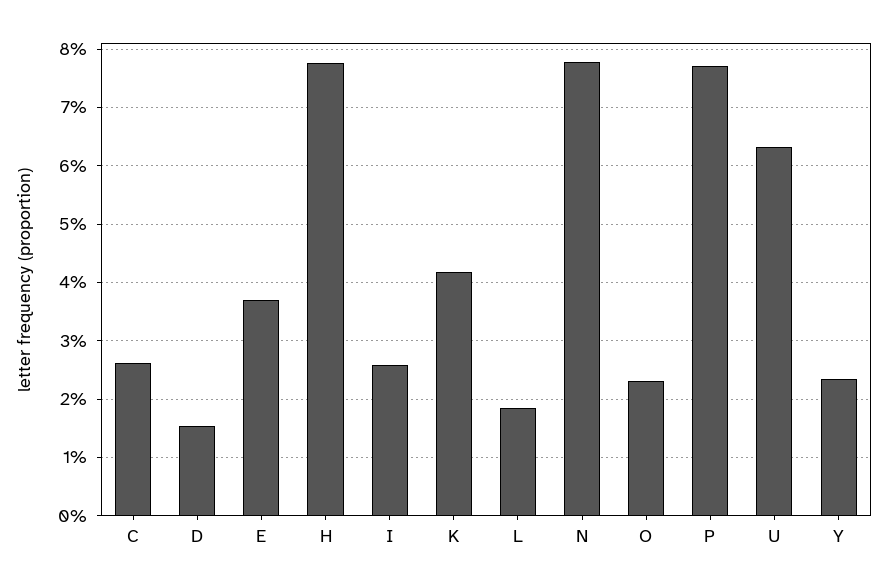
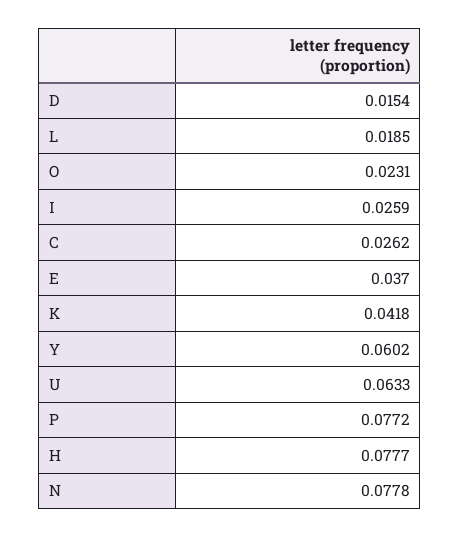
Y: 0.024 -> 0.0602

